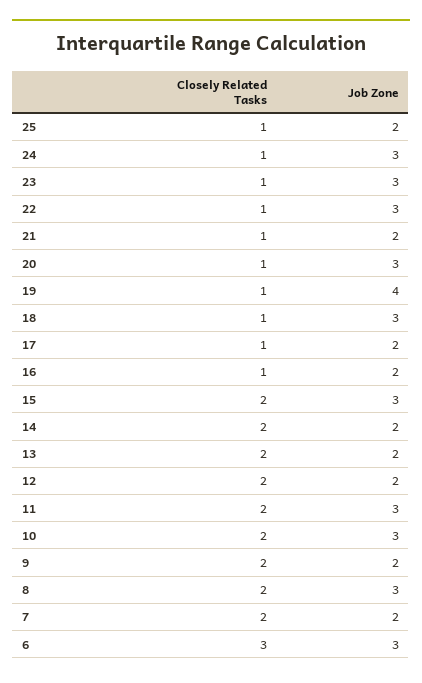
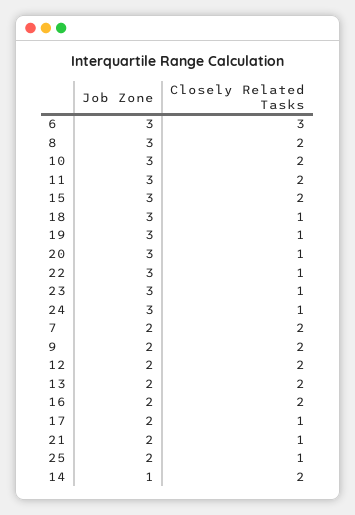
Job Zone, 19: 4 -> 3
Closely Related Tasks, 16: 1 -> 2
Job Zone, 14: 2 -> 1

